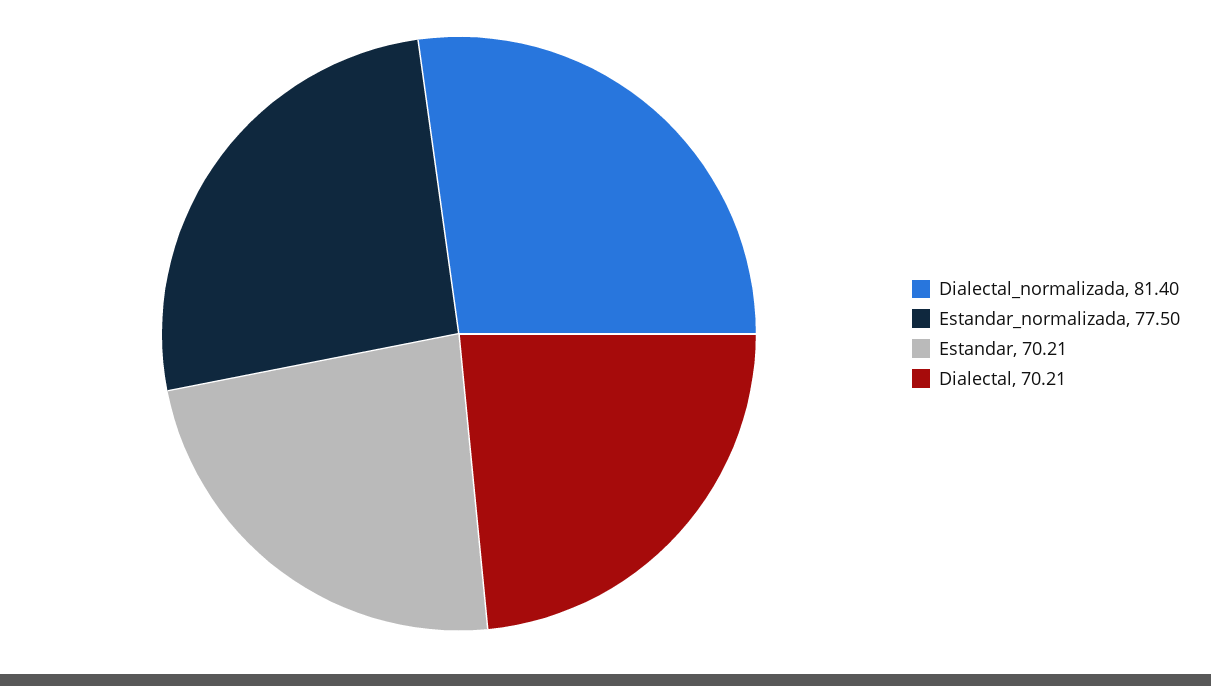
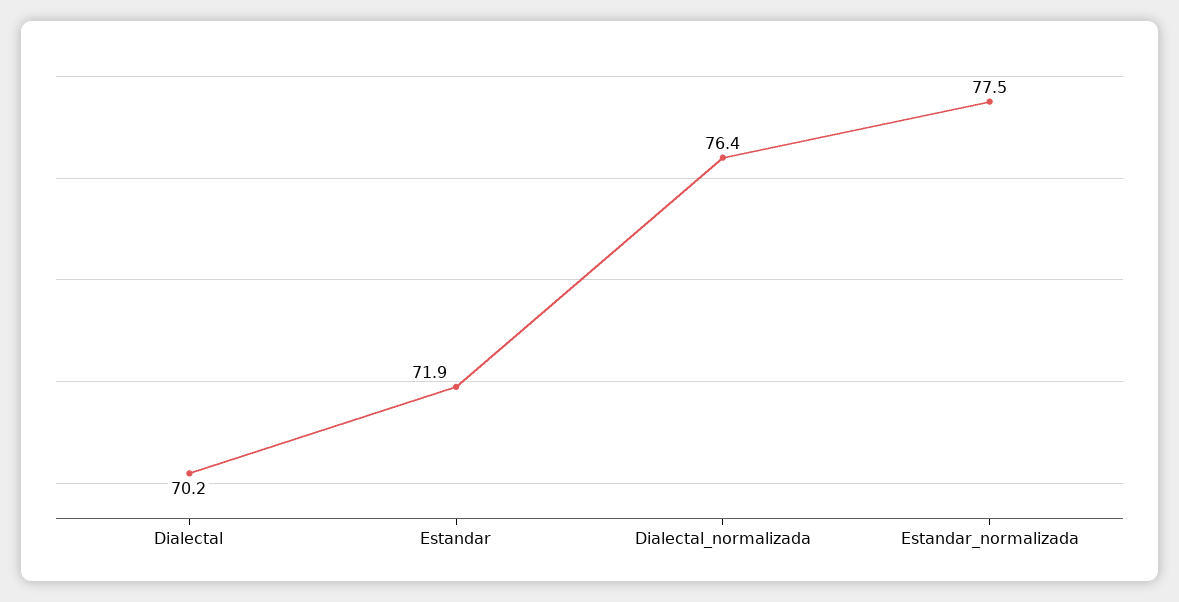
Dialectal_normalizada: 81.4 -> 76.4
Estandar: 70.21 -> 71.9

